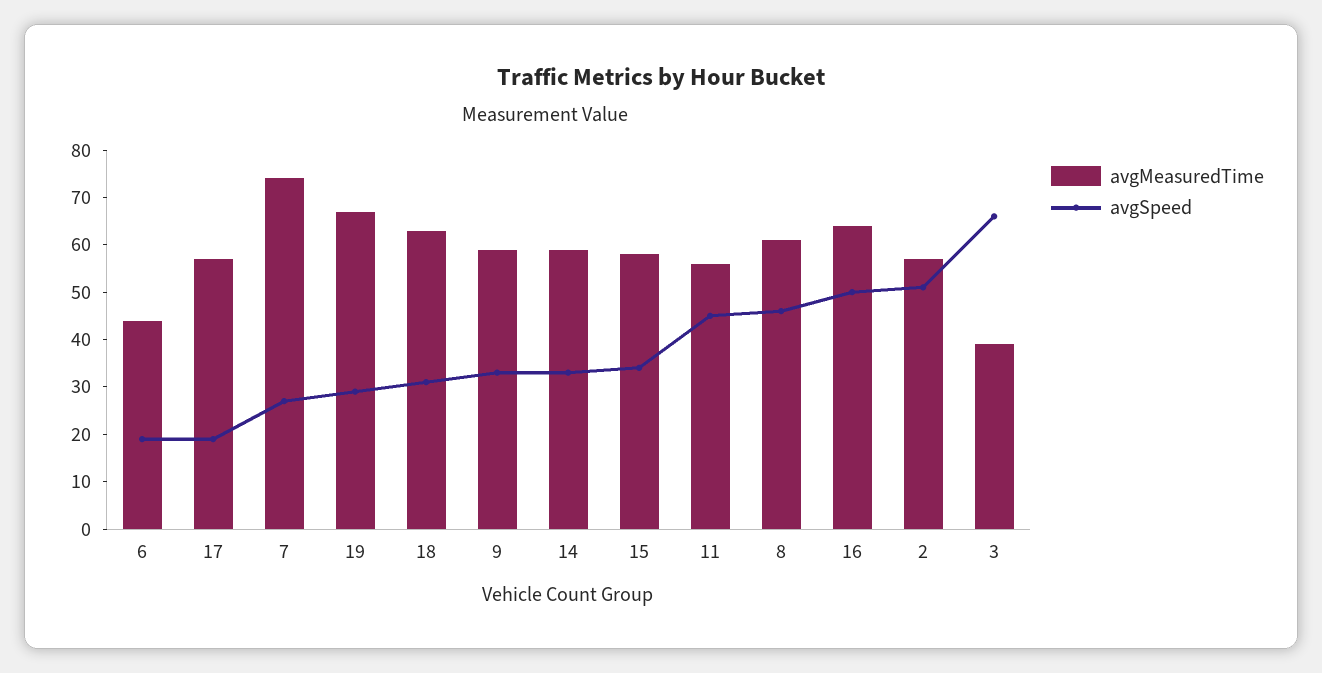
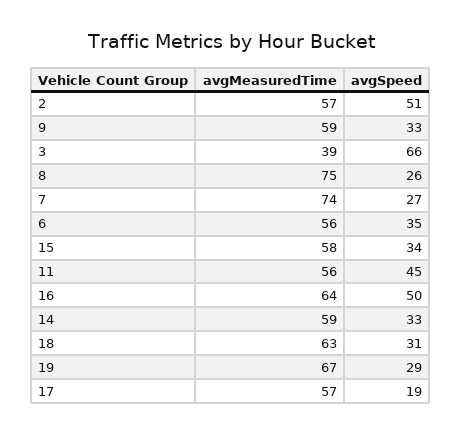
avgMeasuredTime, 6: 45 -> 56
avgSpeed, 6: 20 -> 35
avgMeasuredTime, 8: 60 -> 75
avgSpeed, 8: 45 -> 26

